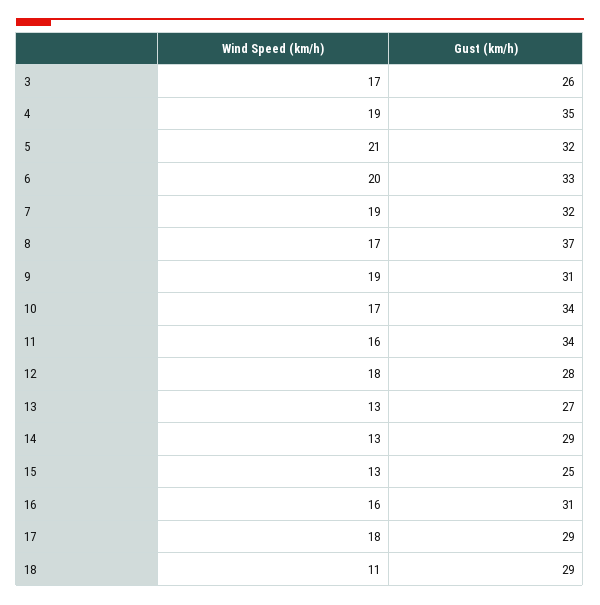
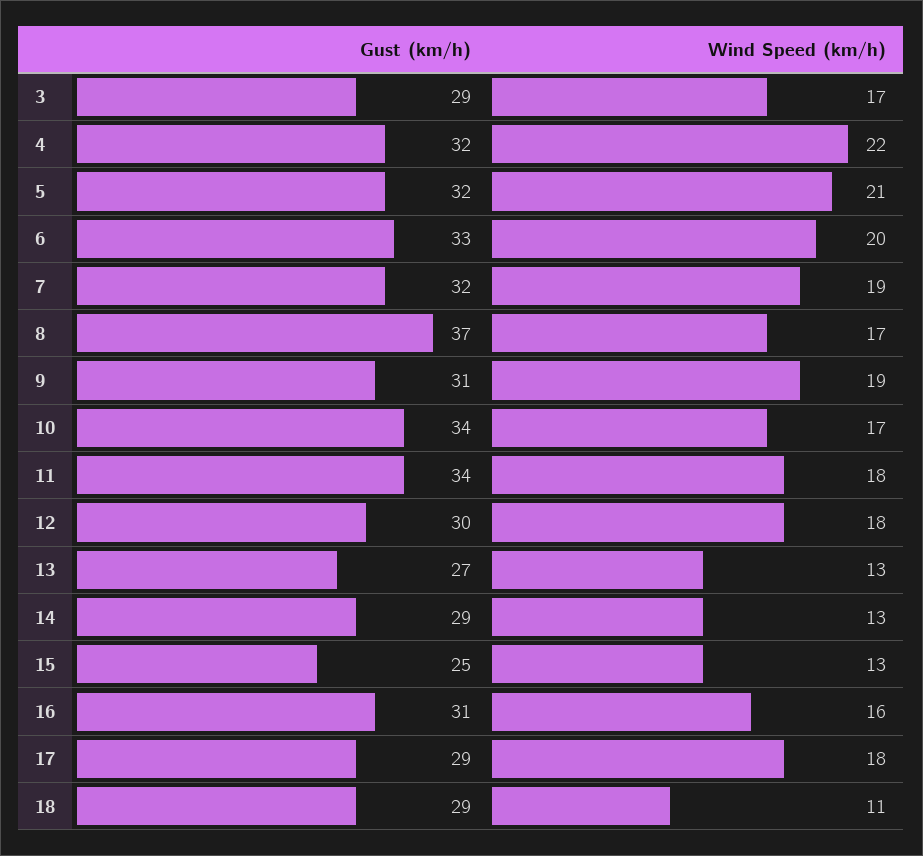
Gust (km/h), 3: 26 -> 29
Wind Speed (km/h), 4: 19 -> 22
Gust (km/h), 4: 35 -> 32
Wind Speed (km/h), 11: 16 -> 18
Gust (km/h), 12: 28 -> 30

